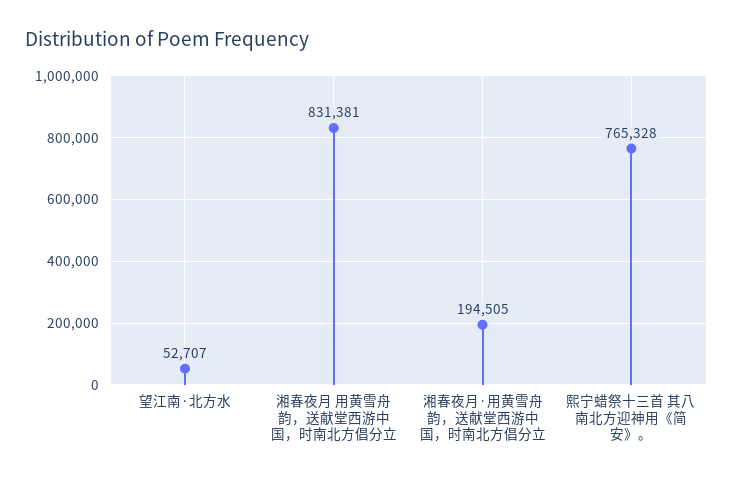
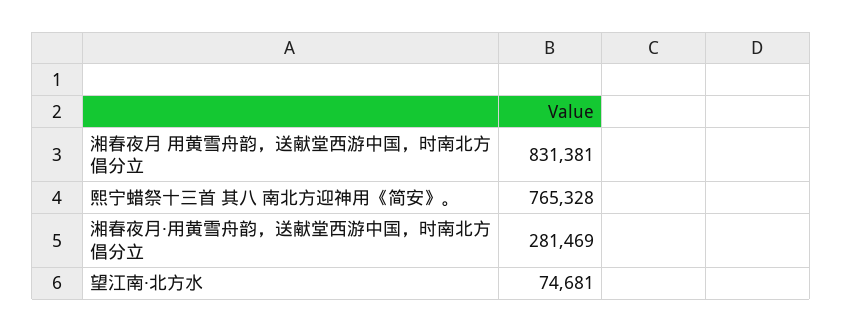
望江南·北方水: 52707 -> 74681
湘春夜月·用黄雪舟韵，送献堂西游中国，时南北方倡分立: 194505 -> 281469

